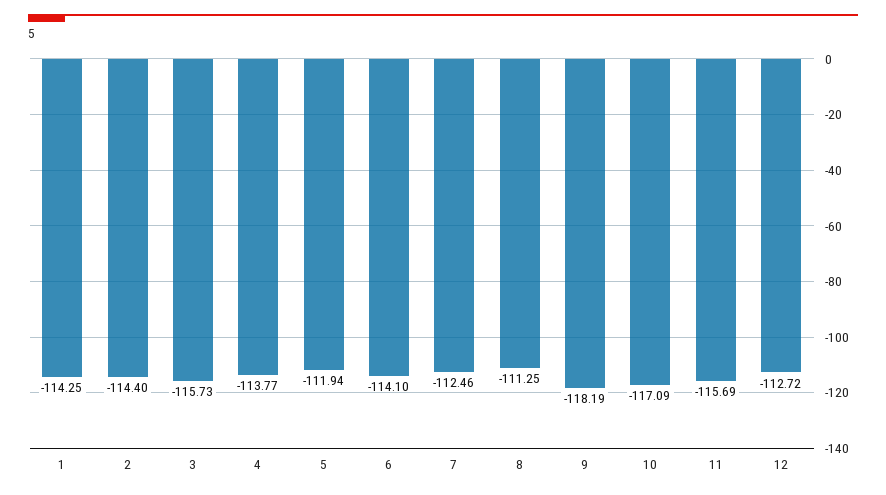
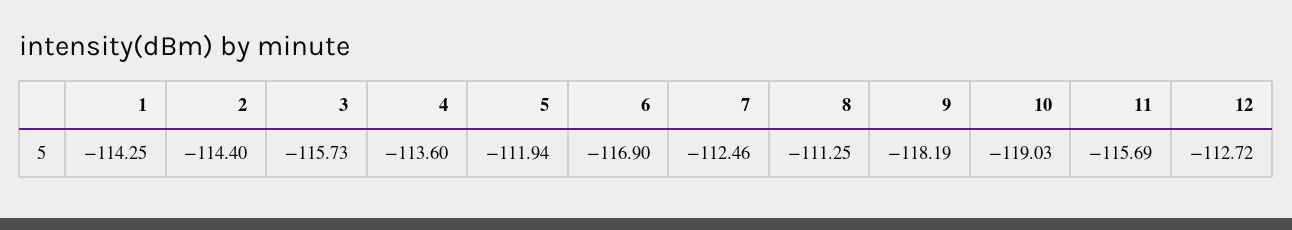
4: -113.77 -> -113.6
6: -114.1 -> -116.9
10: -117.09 -> -119.03

